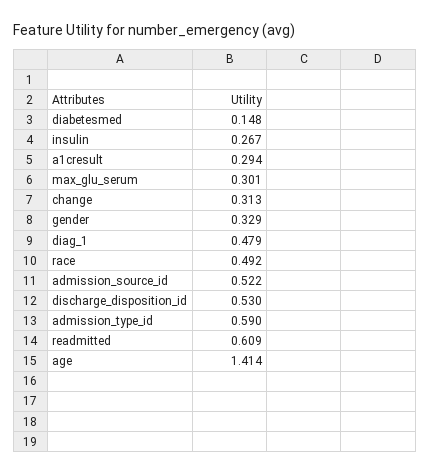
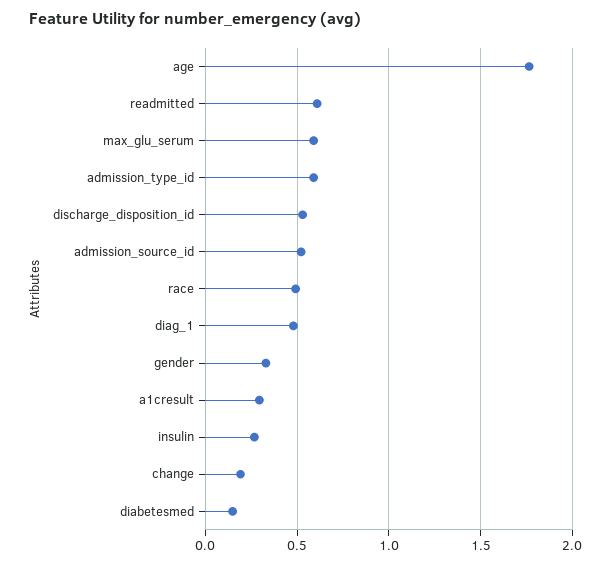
max_glu_serum: 0.301 -> 0.6
change: 0.313 -> 0.2
age: 1.414 -> 1.75

